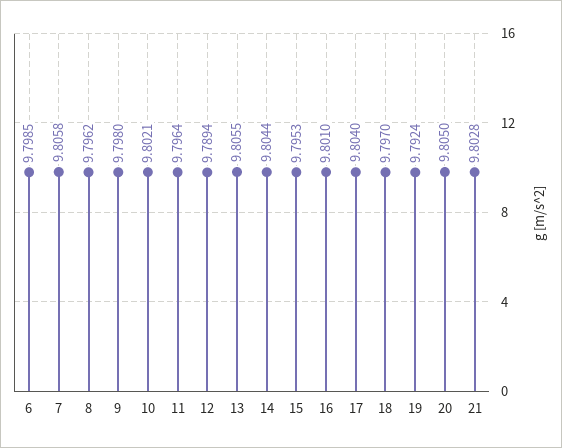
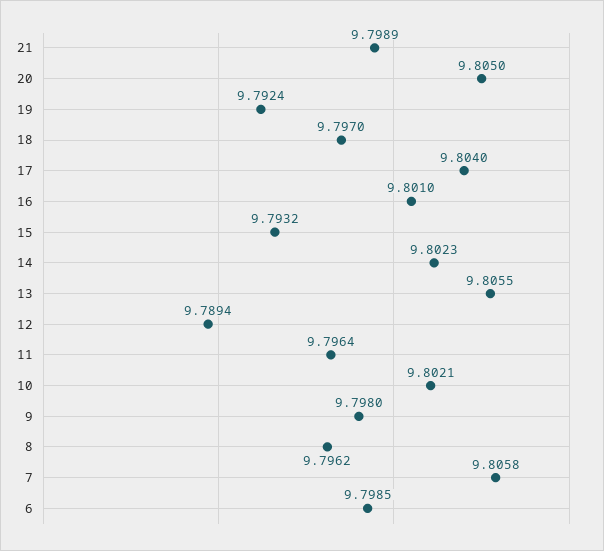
14: 9.8044 -> 9.8023
15: 9.7953 -> 9.7932
21: 9.8028 -> 9.7989

